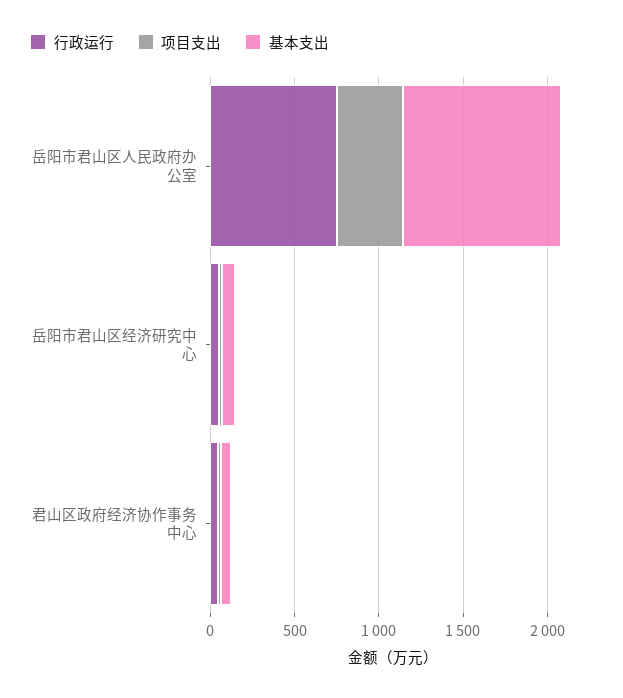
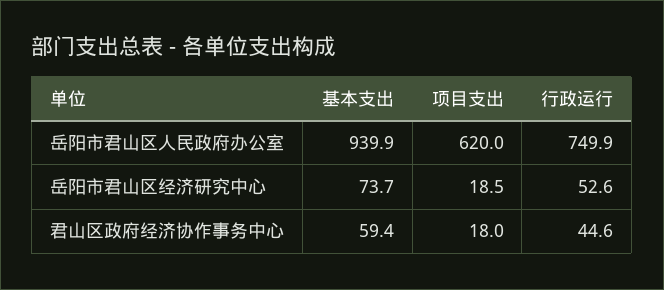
项目支出, 岳阳市君山区人民政府办公室: 400 -> 620

